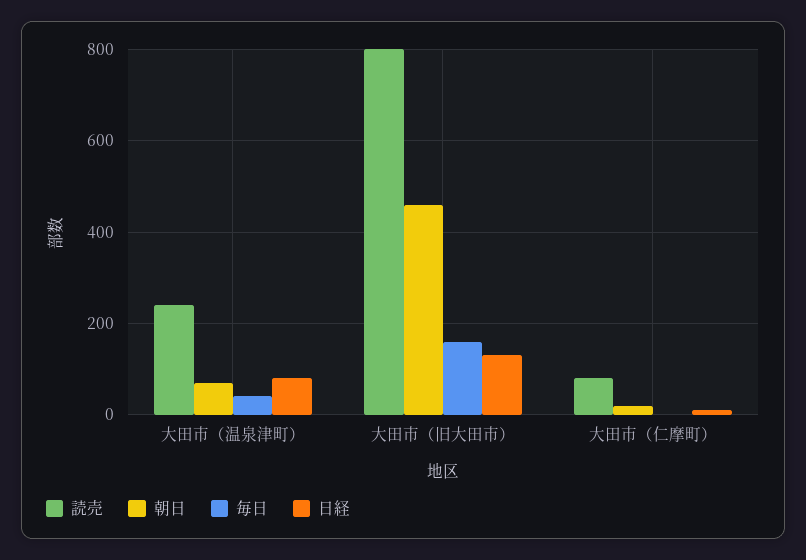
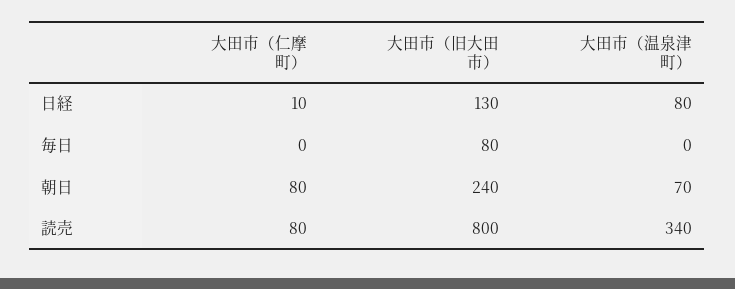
読売, 大田市（温泉津町）: 240 -> 340
毎日, 大田市（温泉津町）: 40 -> 0
朝日, 大田市（旧大田市）: 460 -> 240
毎日, 大田市（旧大田市）: 160 -> 80
朝日, 大田市（仁摩町）: 20 -> 80

